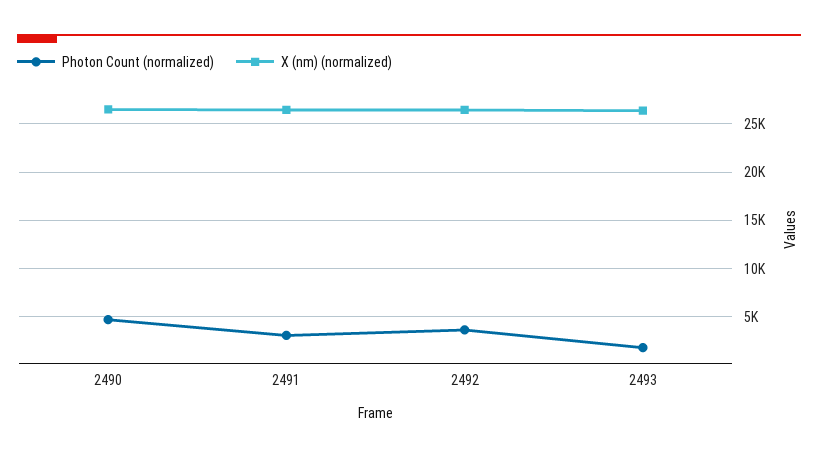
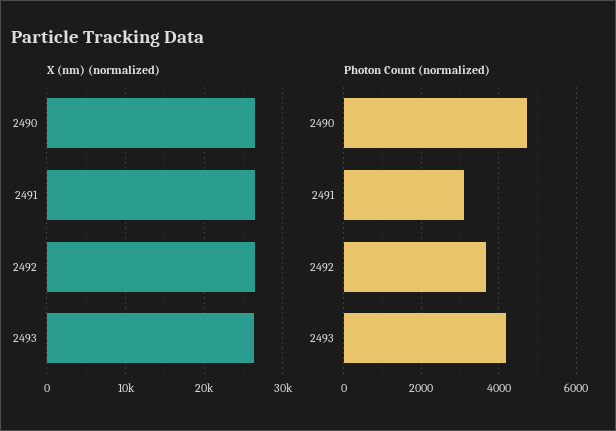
Photon Count (normalized), 2493: 2000 -> 4200

